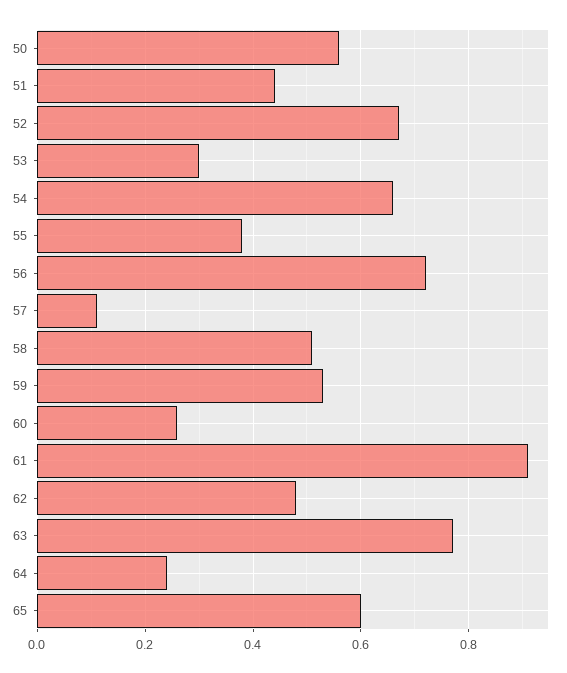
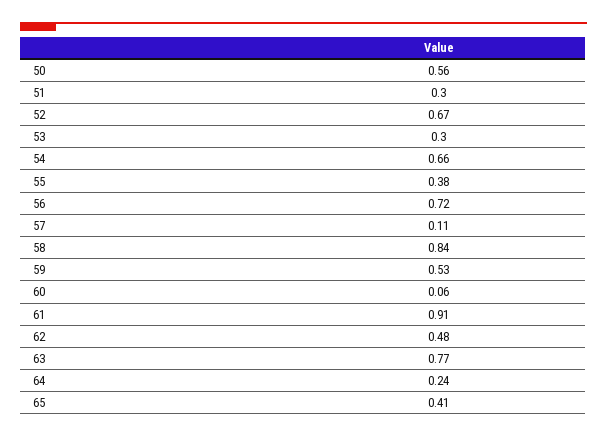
51: 0.45 -> 0.3
58: 0.5 -> 0.84
60: 0.25 -> 0.06
65: 0.6 -> 0.41

